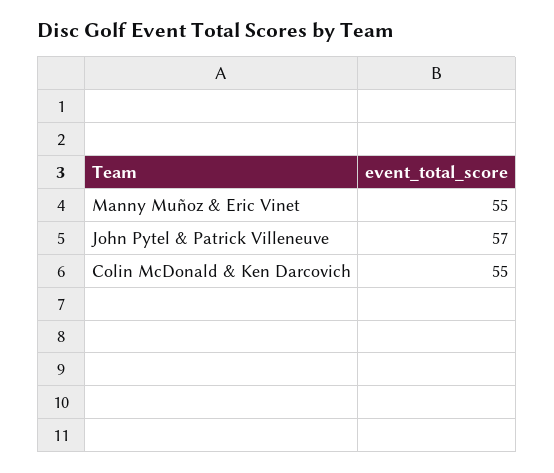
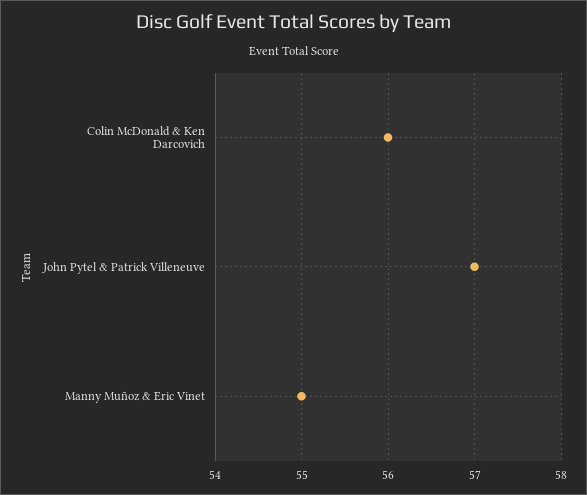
Colin McDonald & Ken Darcovich: 55 -> 56

